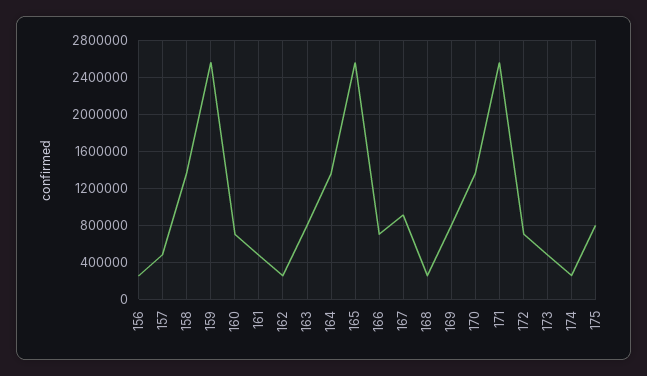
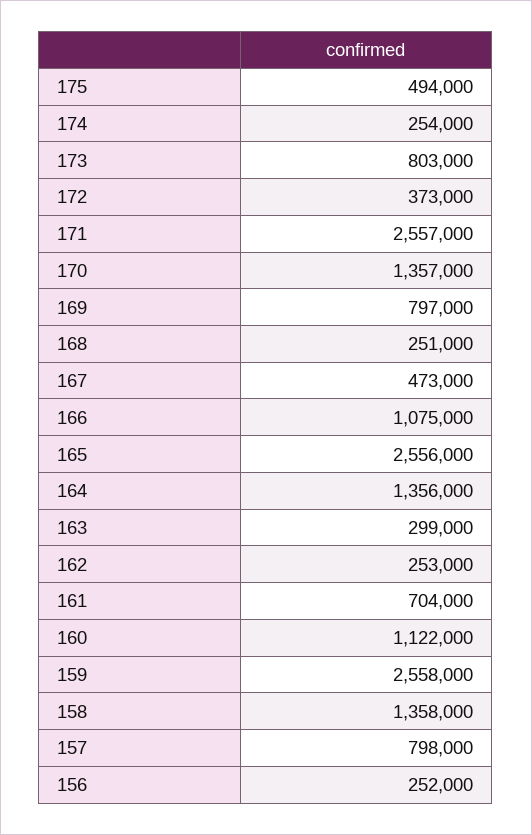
157: 500000 -> 798000
160: 700000 -> 1122000
161: 500000 -> 704000
163: 800000 -> 299000
166: 700000 -> 1075000
167: 900000 -> 473000
172: 700000 -> 373000
173: 500000 -> 803000
175: 800000 -> 494000

